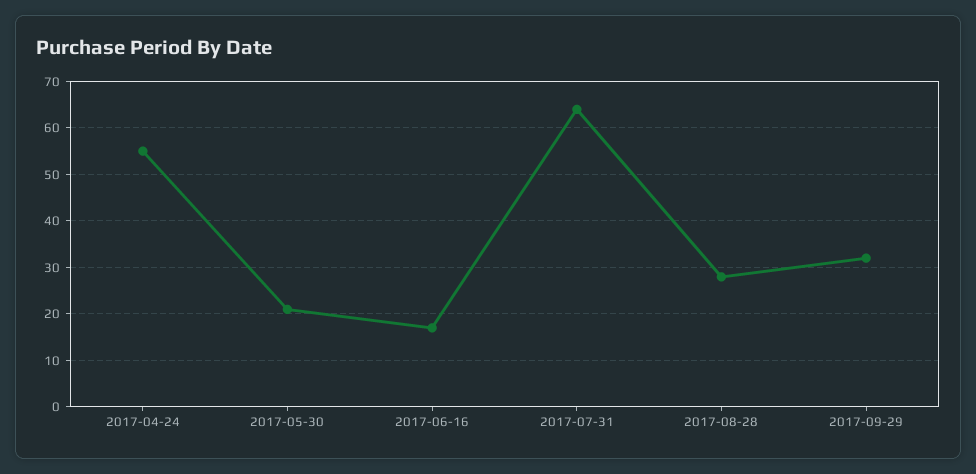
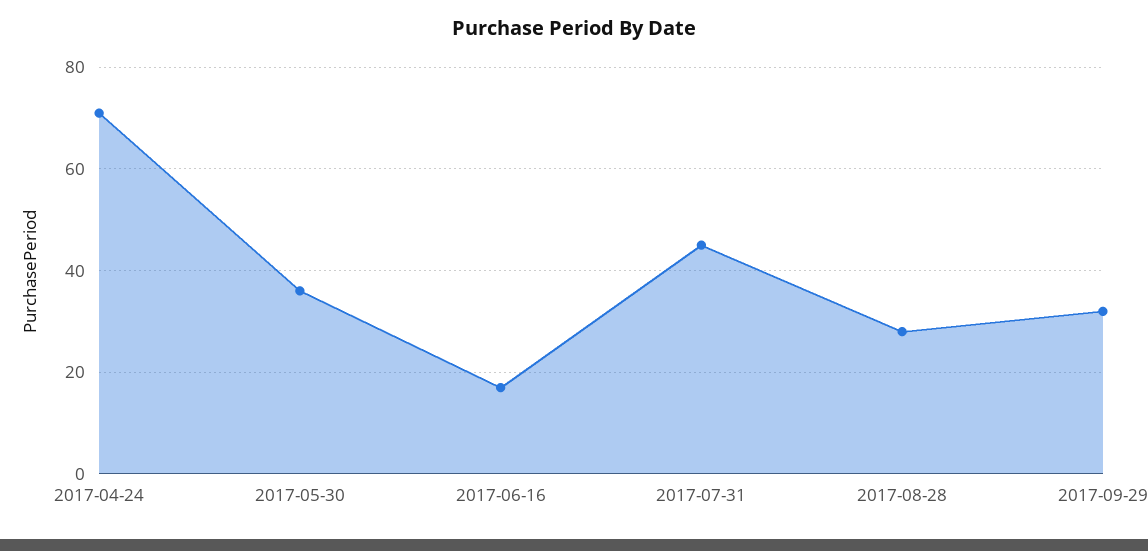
2017-04-24: 55 -> 70
2017-05-30: 20 -> 35
2017-07-31: 65 -> 45

